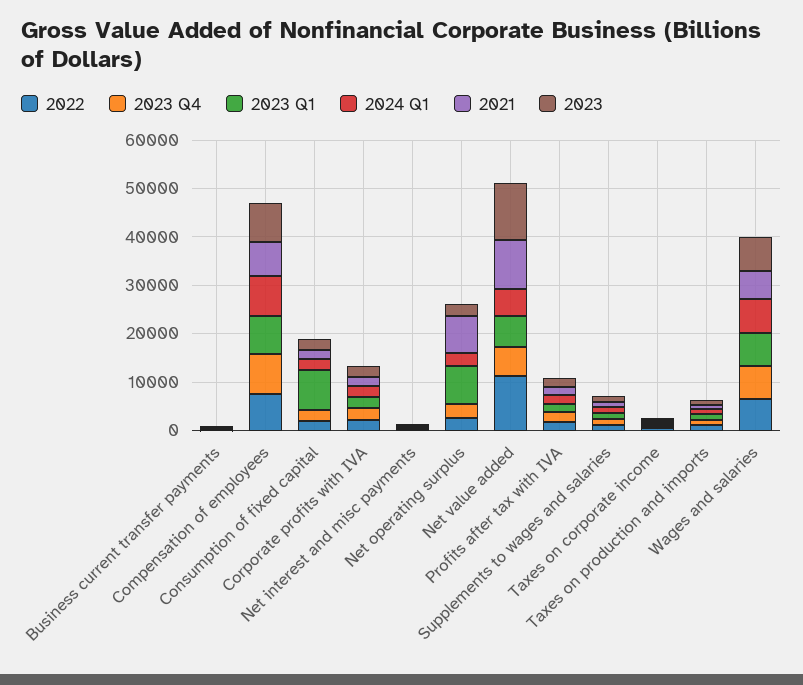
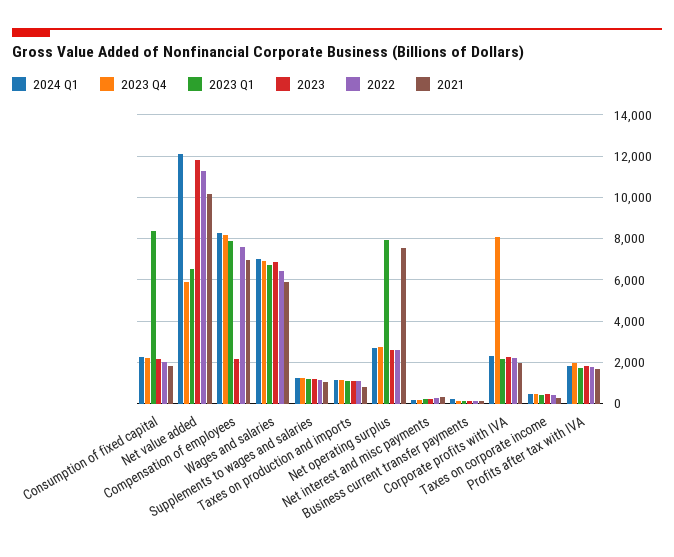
2023, Compensation of employees: 8000 -> 2000
2023 Q4, Corporate profits with IVA: 2000 -> 8000
2024 Q1, Net value added: 6000 -> 12000

